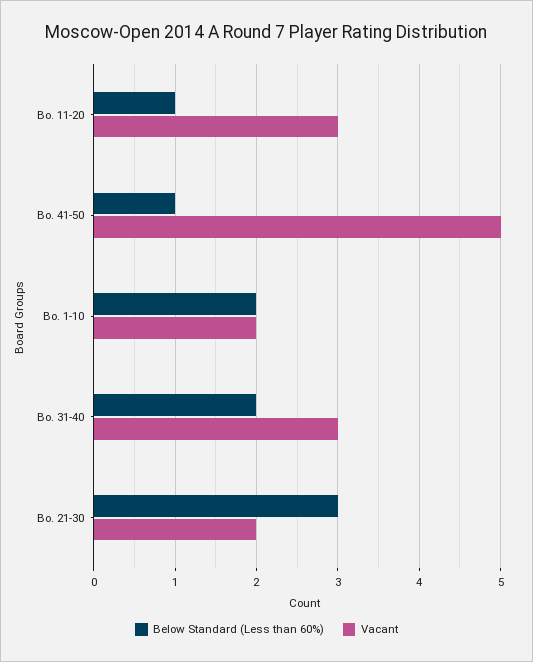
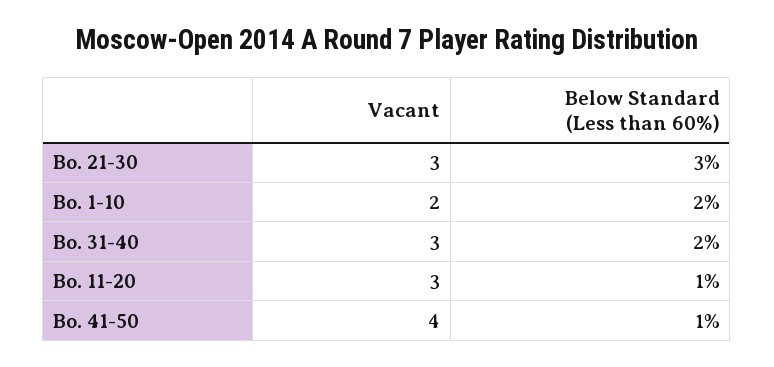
Vacant, Bo. 41-50: 5 -> 4
Vacant, Bo. 21-30: 2 -> 3

